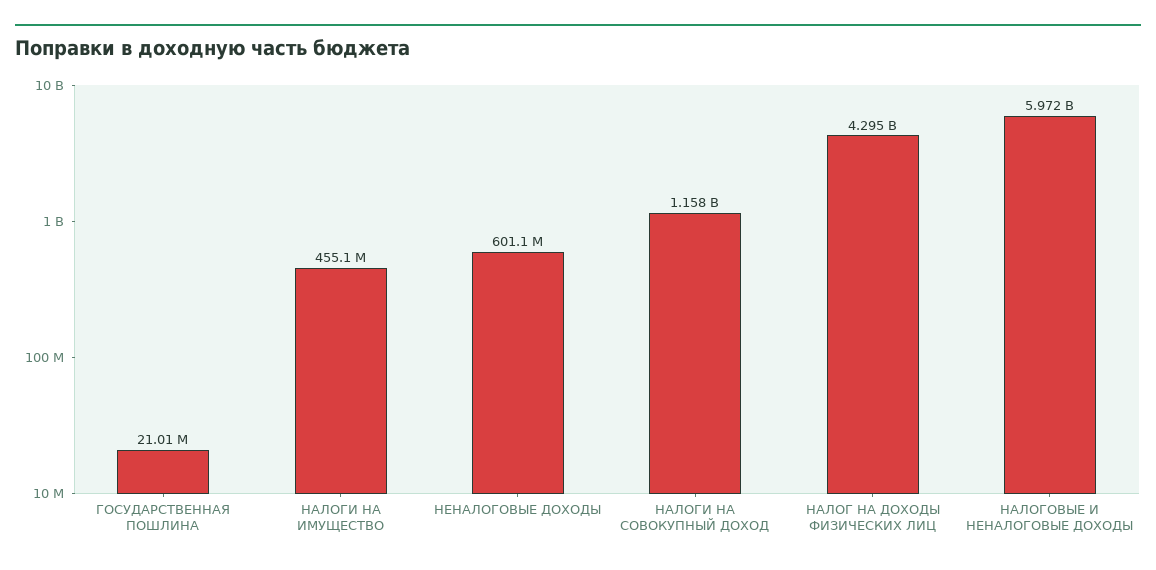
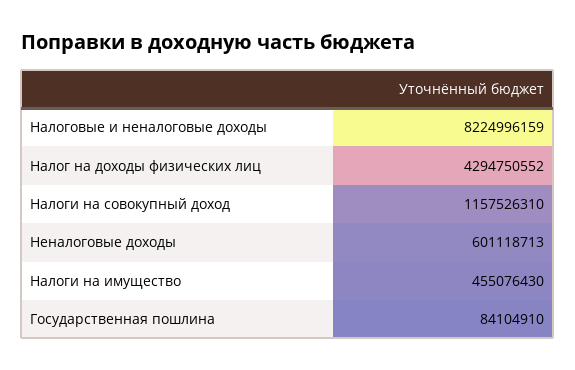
ГОСУДАРСТВЕННАЯ ПОШЛИНА: 21010000 -> 84104910
НАЛОГОВЫЕ И НЕНАЛОГОВЫЕ ДОХОДЫ: 5972000000 -> 8224996159

